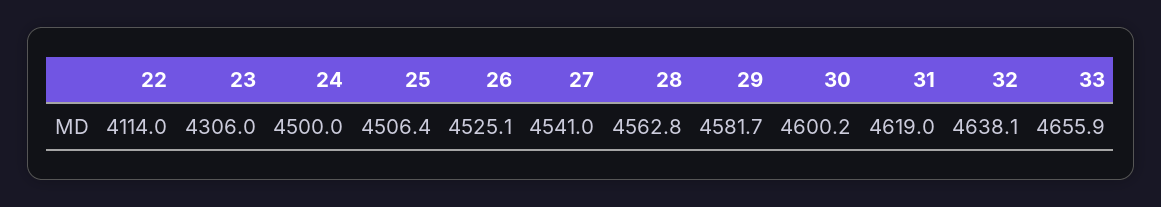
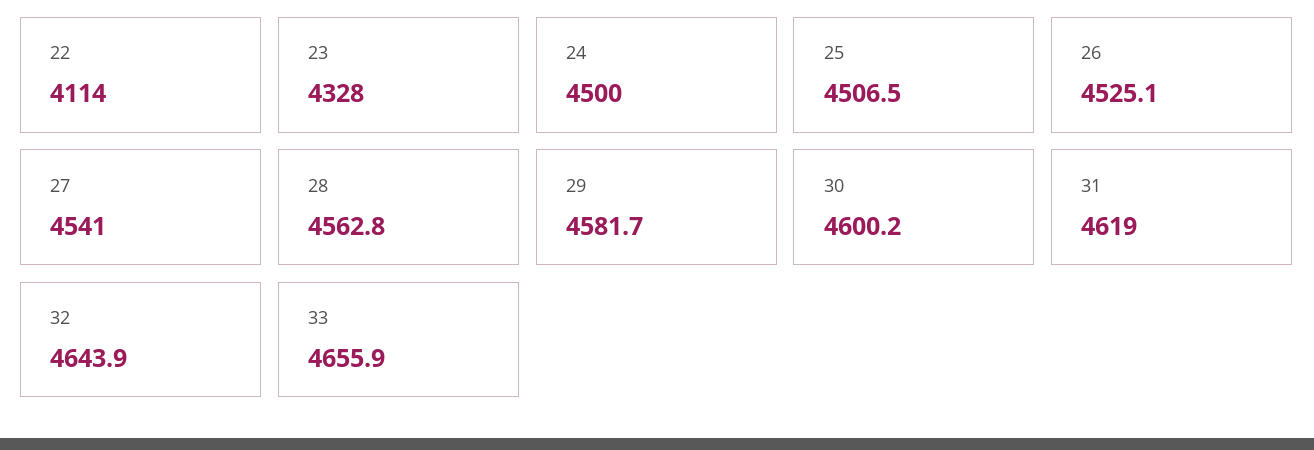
23: 4306 -> 4328
25: 4506.4 -> 4506.5
32: 4638.1 -> 4643.9

